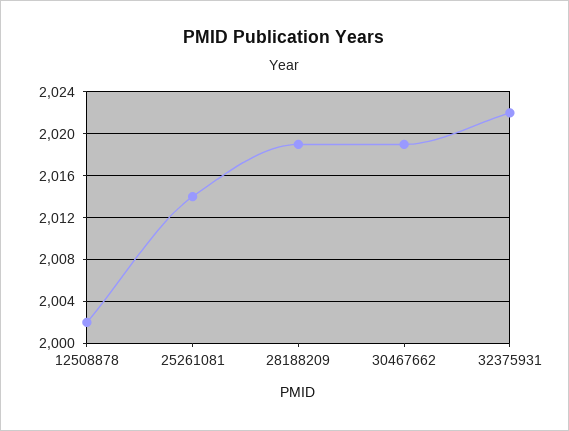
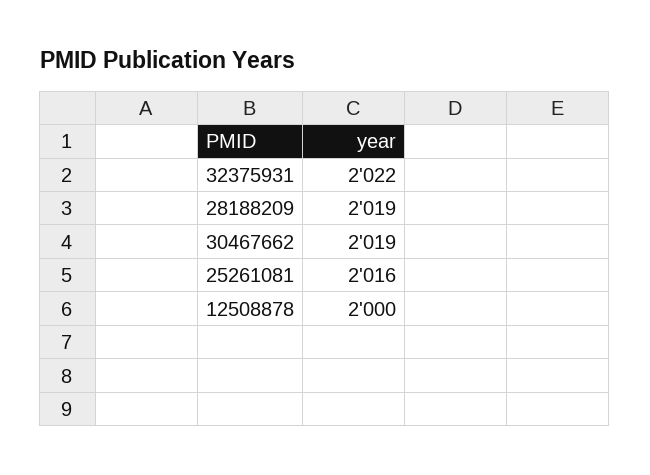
12508878: 2002 -> 2000
25261081: 2014 -> 2016

